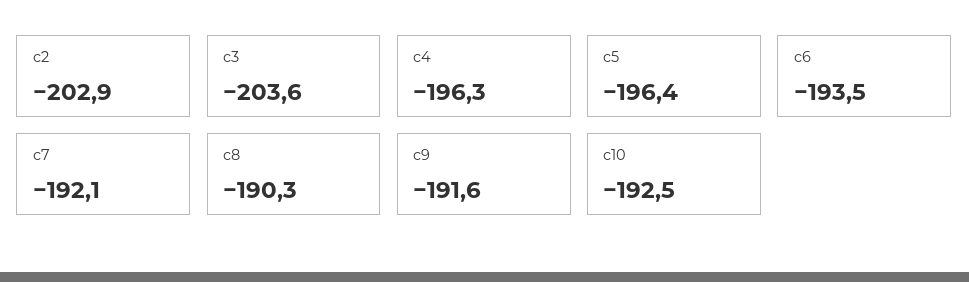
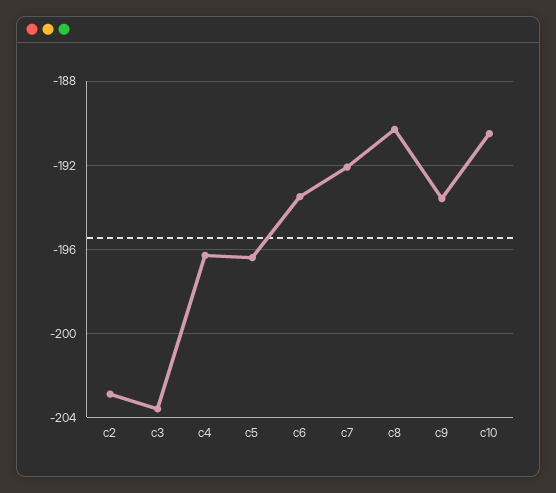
c9: -191.6 -> -193.5
c10: -192.5 -> -190.5

